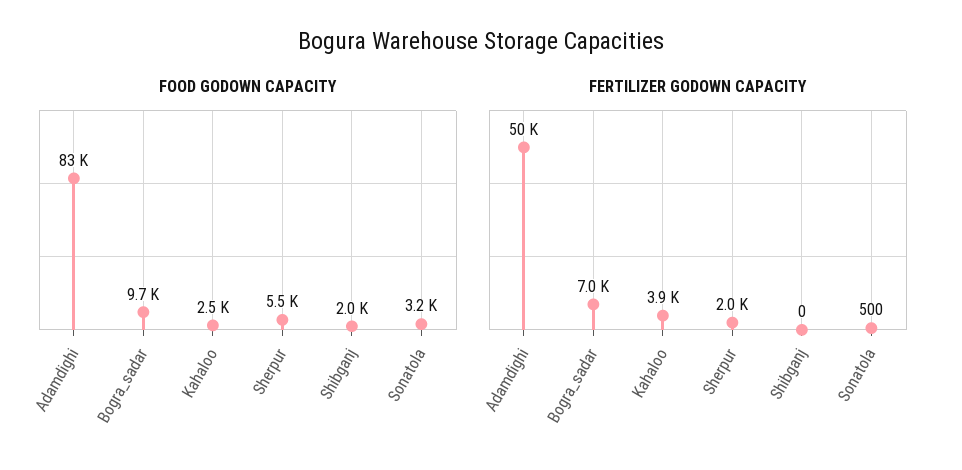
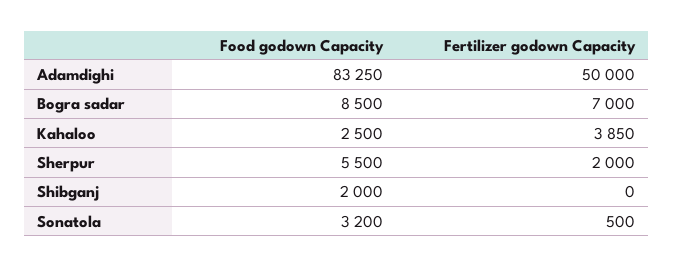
FOOD GODOWN CAPACITY, Bogra_sadar: 9700 -> 8500

